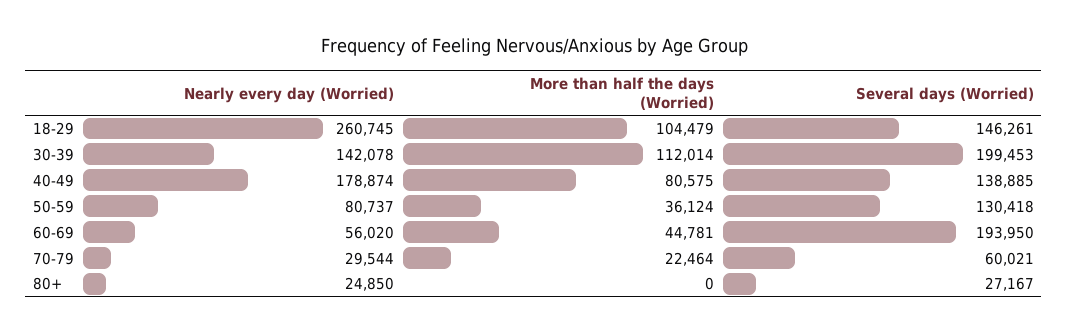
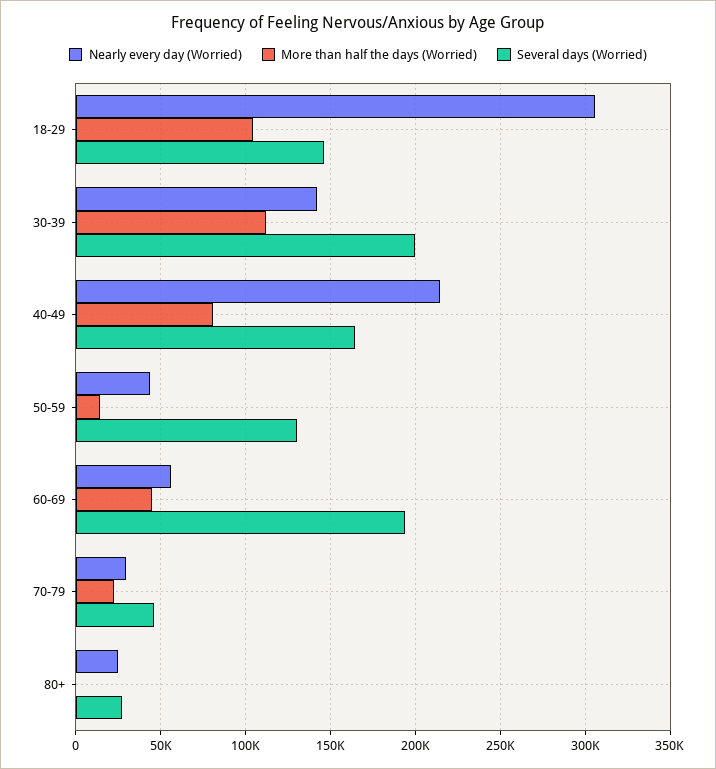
Nearly every day (Worried), 18-29: 260745 -> 305000
Nearly every day (Worried), 40-49: 178874 -> 215000
Several days (Worried), 40-49: 138885 -> 165000
Nearly every day (Worried), 50-59: 80737 -> 45000
More than half the days (Worried), 50-59: 36124 -> 15000
Several days (Worried), 70-79: 60021 -> 45000

